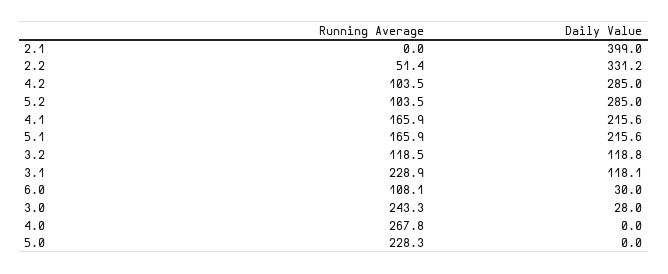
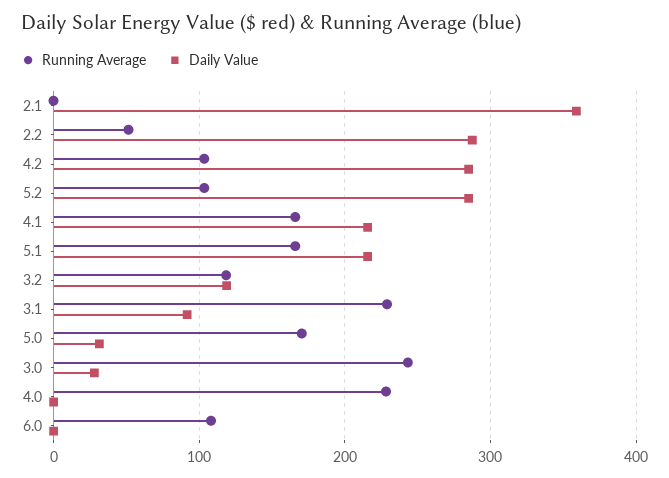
Daily Value, 2.1: 399 -> 360
Daily Value, 2.2: 331.2 -> 290
Daily Value, 3.1: 118.1 -> 90
Daily Value, 6.0: 30 -> 0
Running Average, 4.0: 267.8 -> 230
Running Average, 5.0: 228.3 -> 170
Daily Value, 5.0: 0 -> 30

